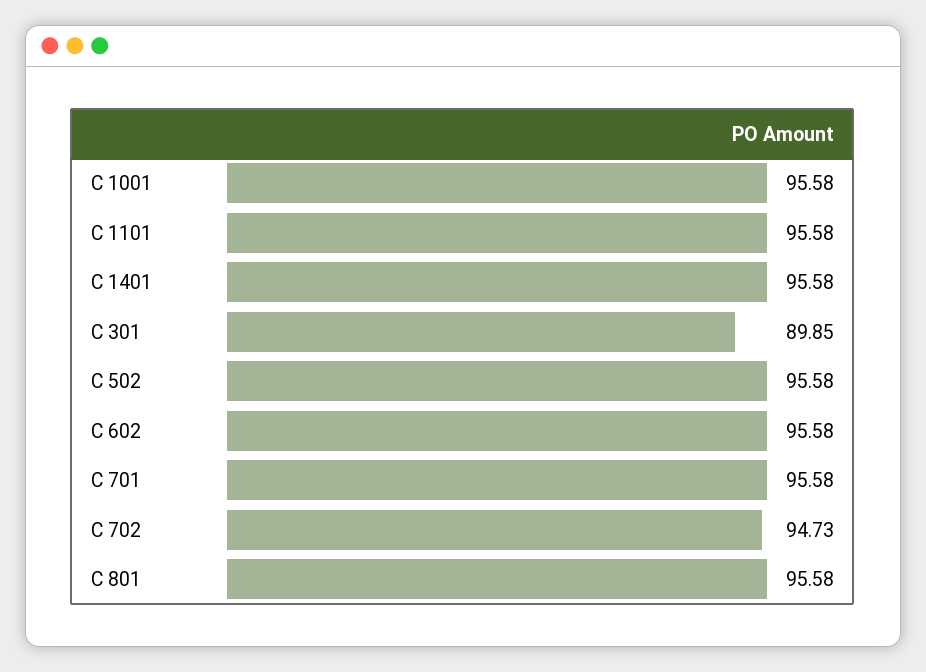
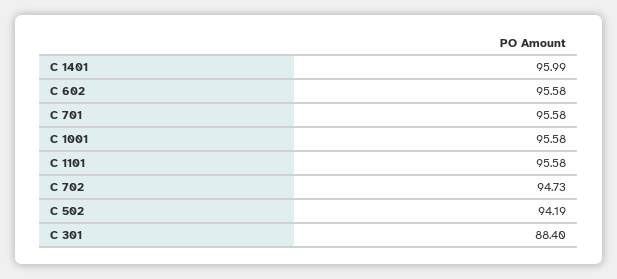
C 1401: 95.58 -> 95.99
C 301: 89.85 -> 88.4
C 502: 95.58 -> 94.19
C 801: 95.58 -> none

